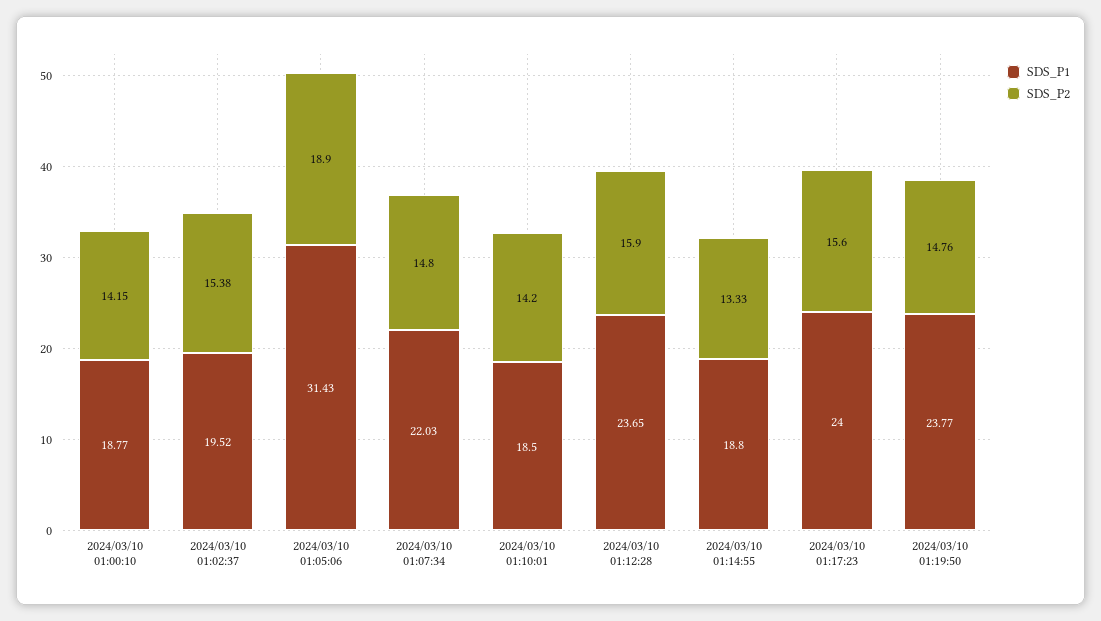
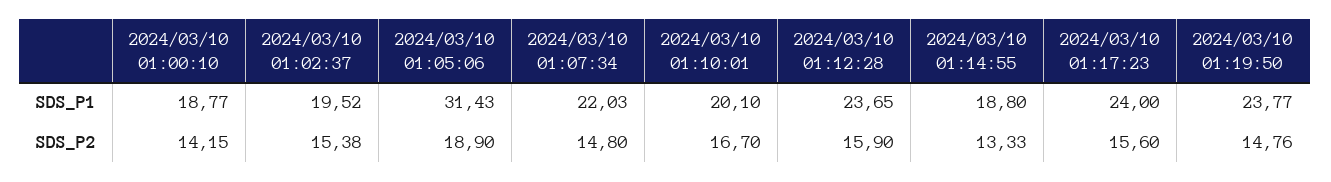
SDS_P1, 2024/03/10 01:10:01: 18.5 -> 20.1
SDS_P2, 2024/03/10 01:10:01: 14.2 -> 16.7

